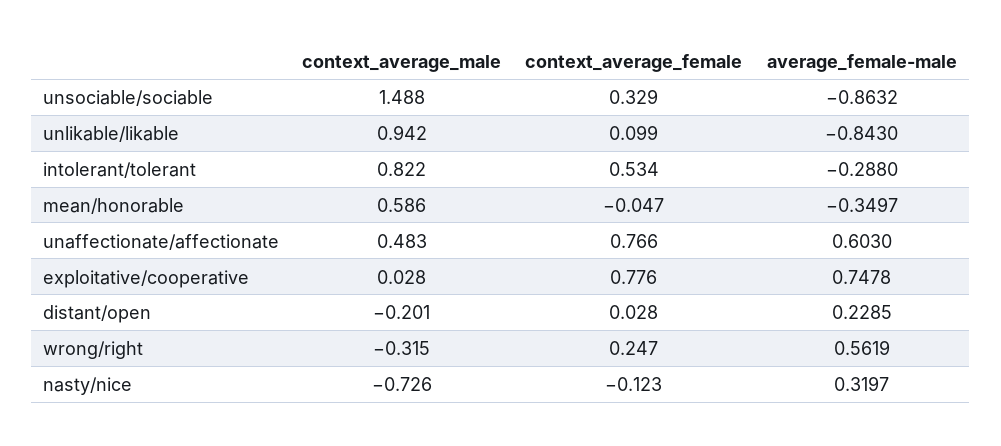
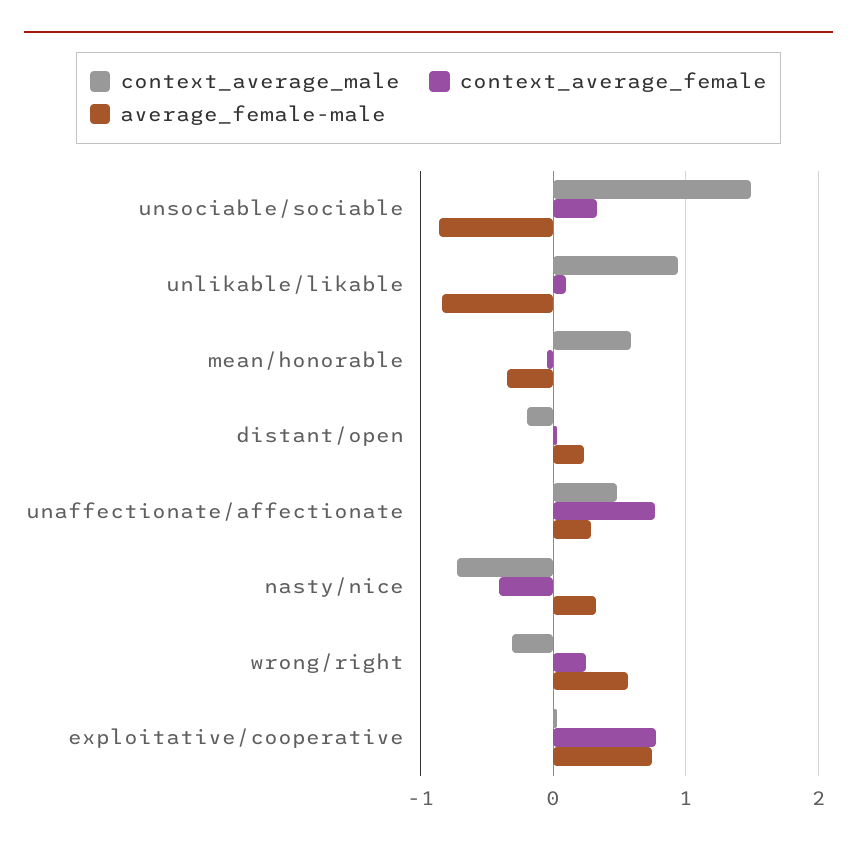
context_average_male, intolerant/tolerant: 0.822 -> none
context_average_female, intolerant/tolerant: 0.534 -> none
average_female-male, intolerant/tolerant: -0.288 -> none
average_female-male, unaffectionate/affectionate: 0.603 -> 0.3
context_average_female, nasty/nice: -0.123 -> -0.4

